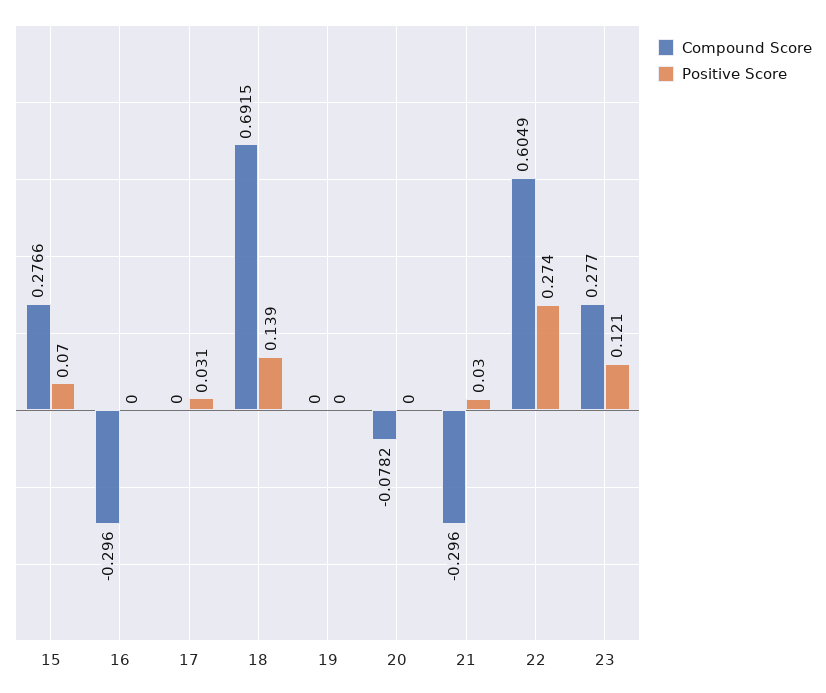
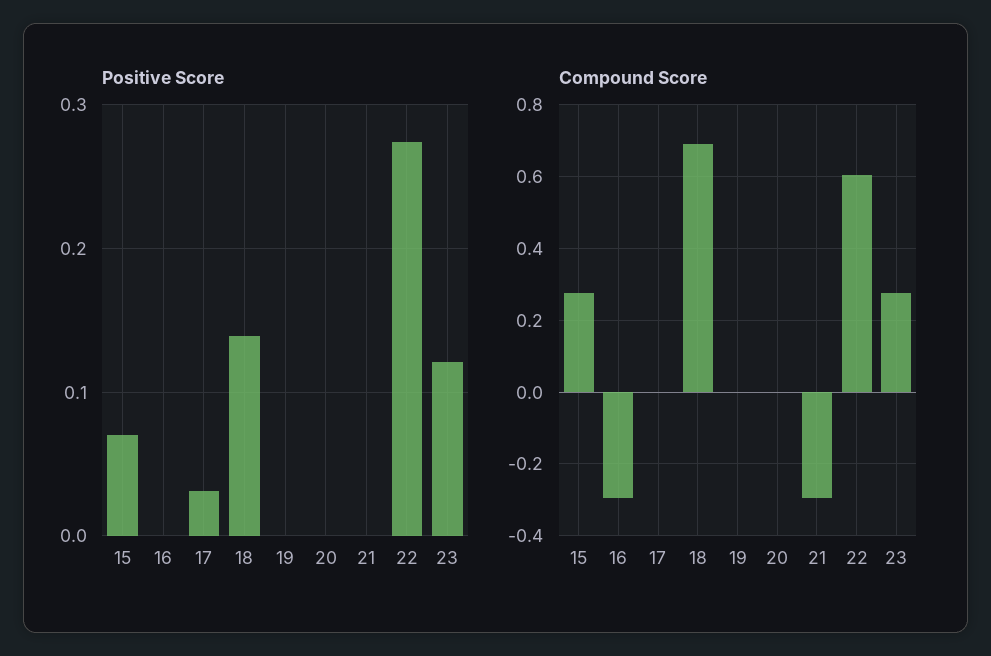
Compound Score, 20: -0.0782 -> 0
Positive Score, 21: 0.03 -> 0

